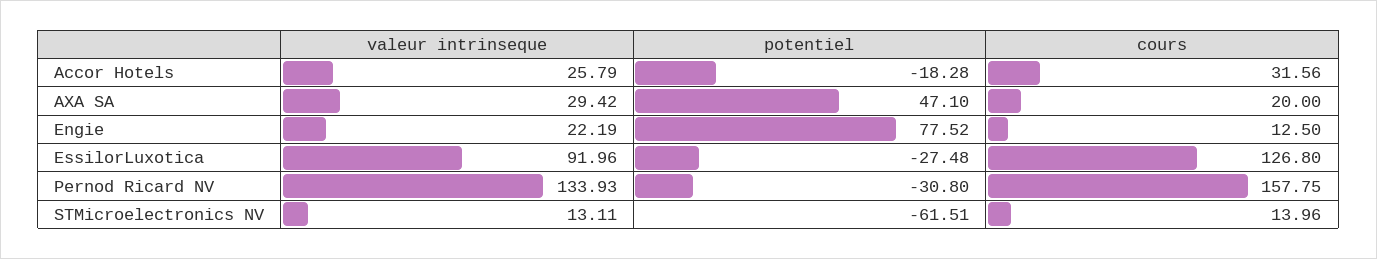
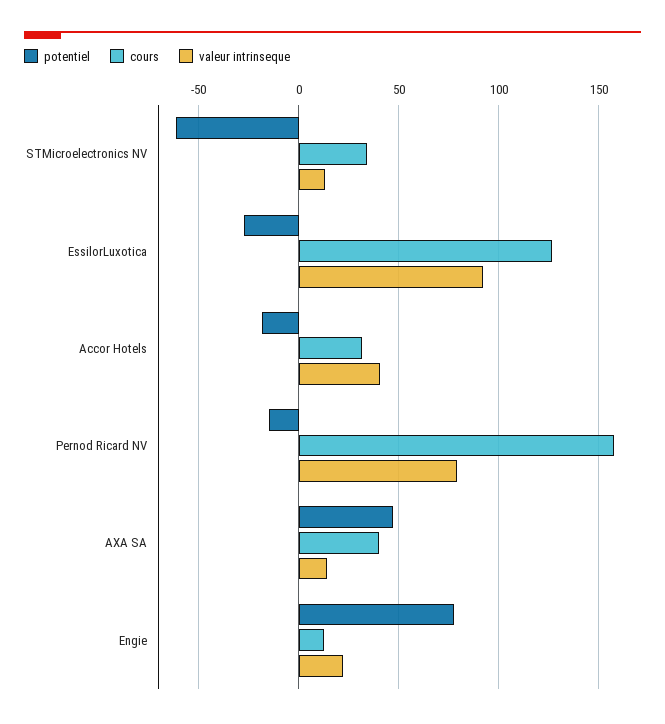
valeur intrinseque, Accor Hotels: 25.79 -> 40
valeur intrinseque, AXA SA: 29.42 -> 15
cours, AXA SA: 20 -> 40
valeur intrinseque, Pernod Ricard NV: 133.93 -> 80
potentiel, Pernod Ricard NV: -30.8 -> -15
cours, STMicroelectronics NV: 13.96 -> 35

